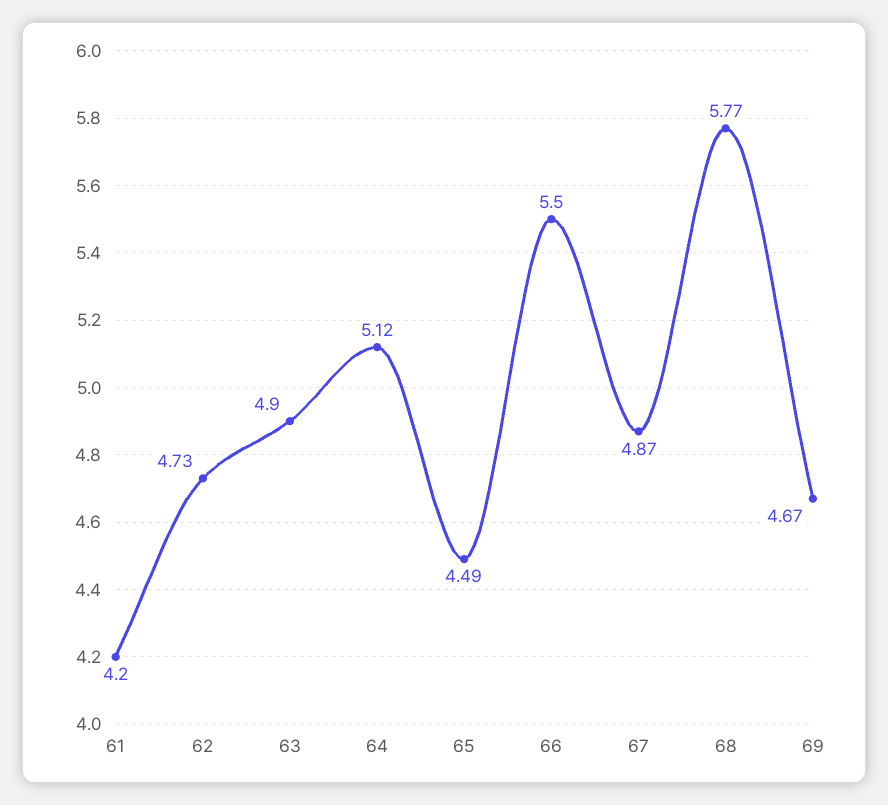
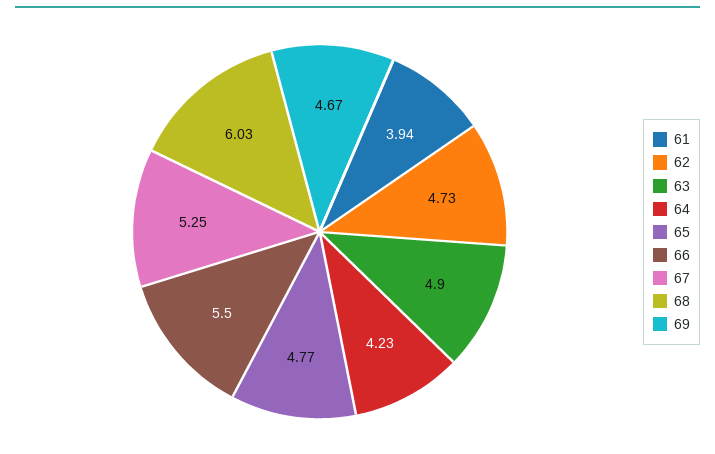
61: 4.2 -> 3.94
64: 5.12 -> 4.23
65: 4.49 -> 4.77
67: 4.87 -> 5.25
68: 5.77 -> 6.03

